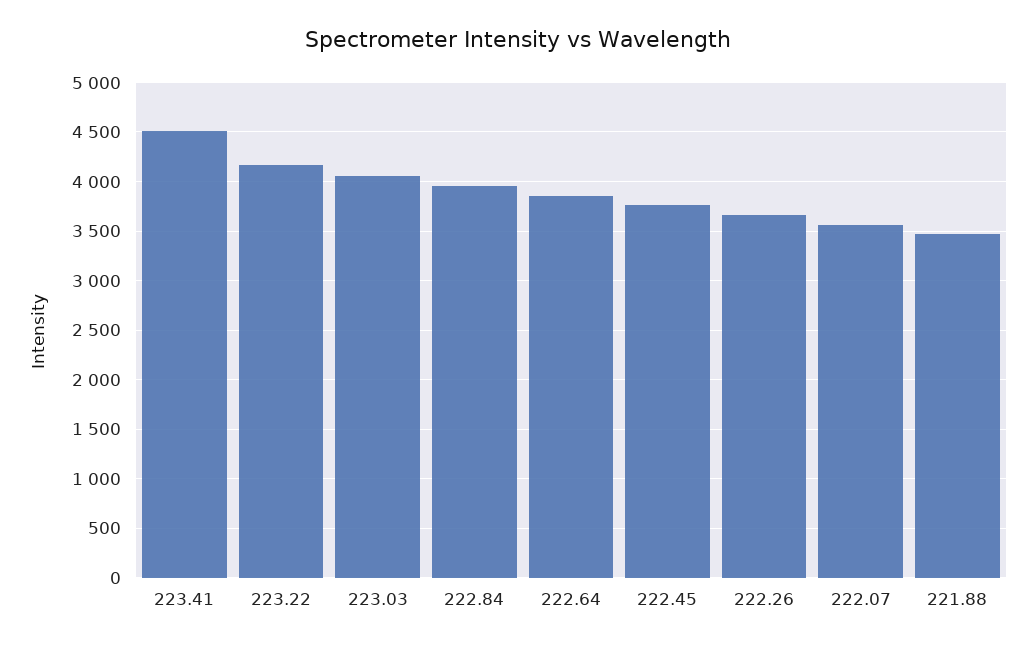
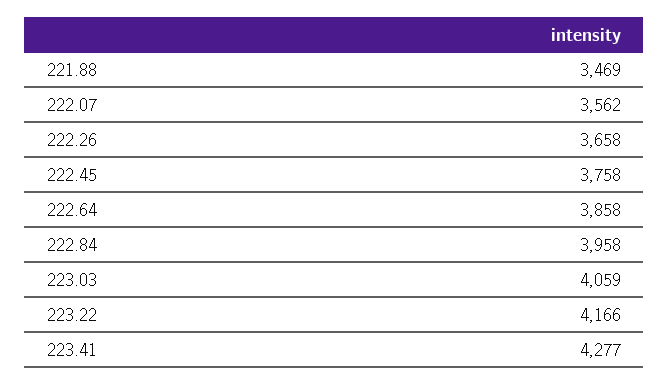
223.41: 4500 -> 4277

